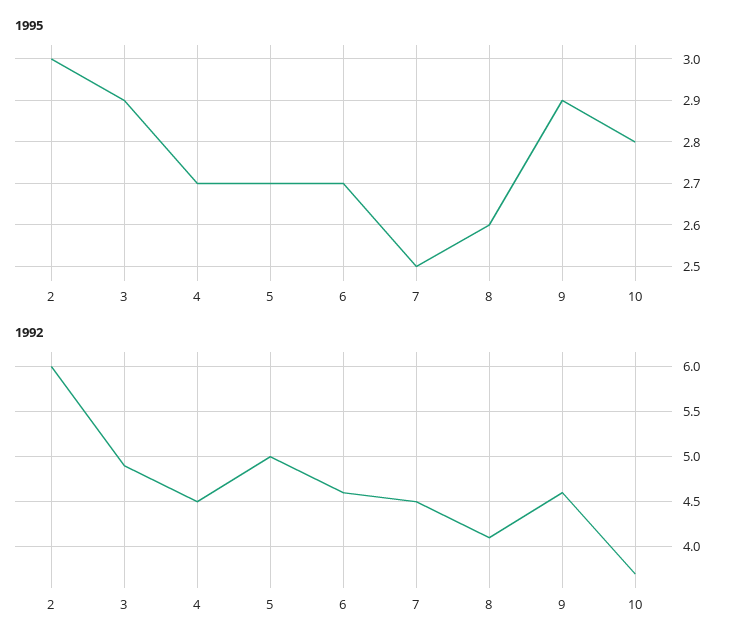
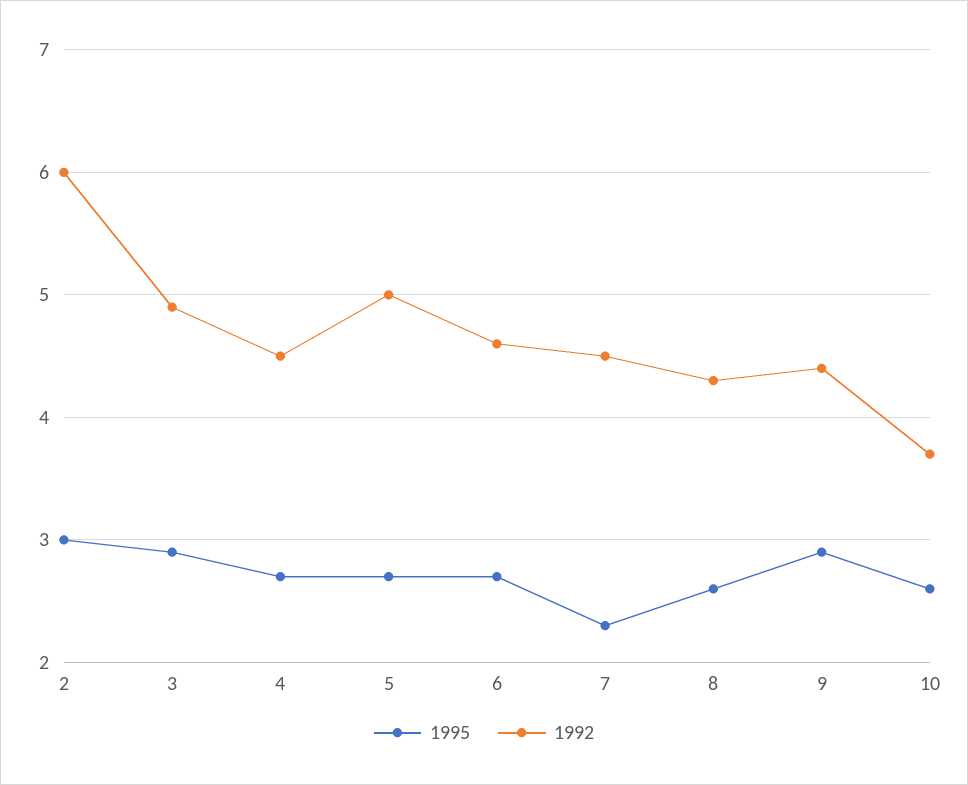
1995, 7: 2.5 -> 2.3
1995, 10: 2.8 -> 2.6
1992, 8: 4.1 -> 4.3
1992, 9: 4.6 -> 4.4

